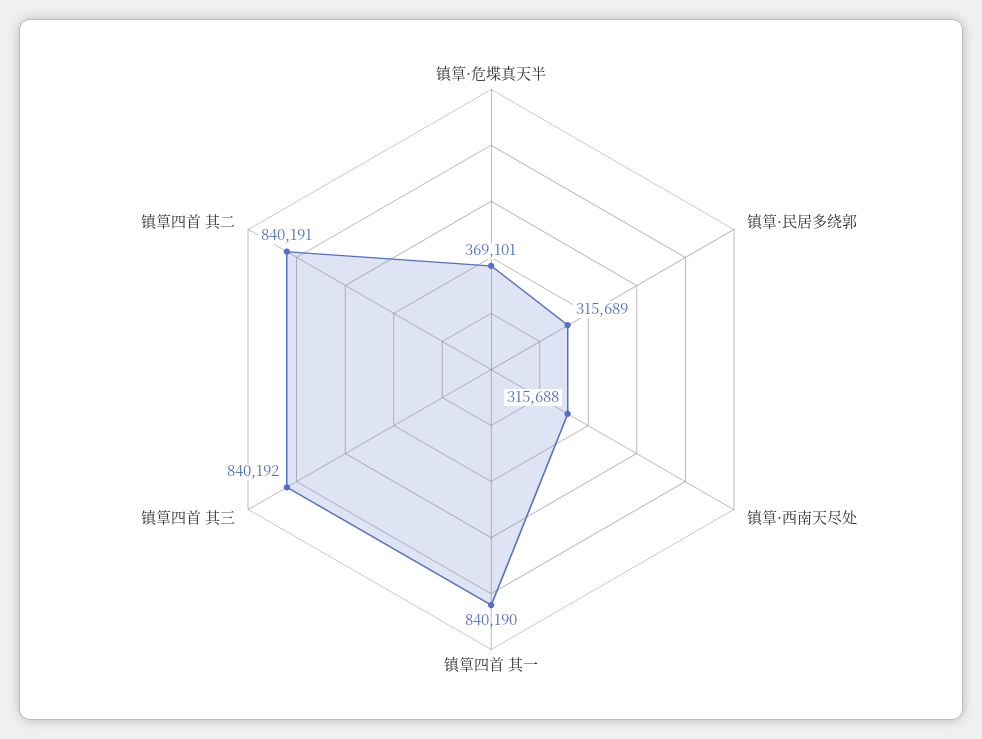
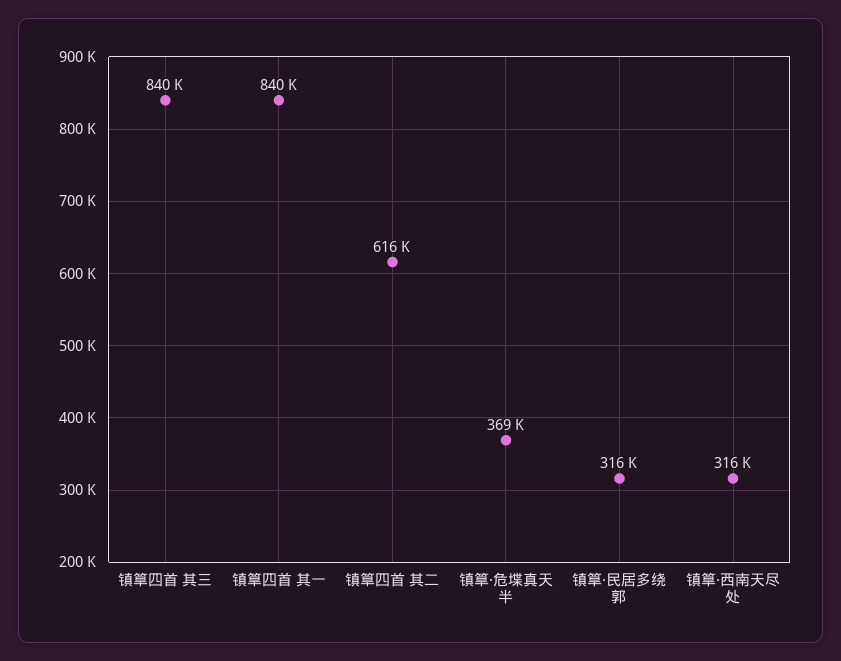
镇筸四首 其二: 840191 -> 616000

